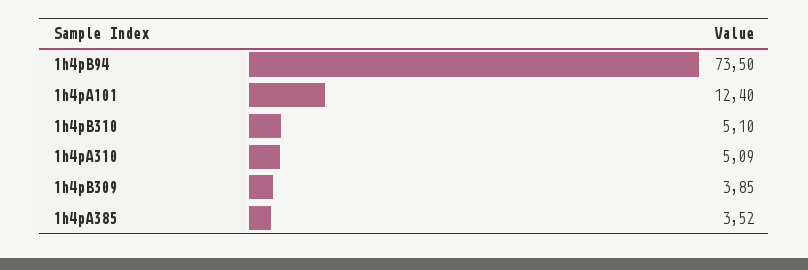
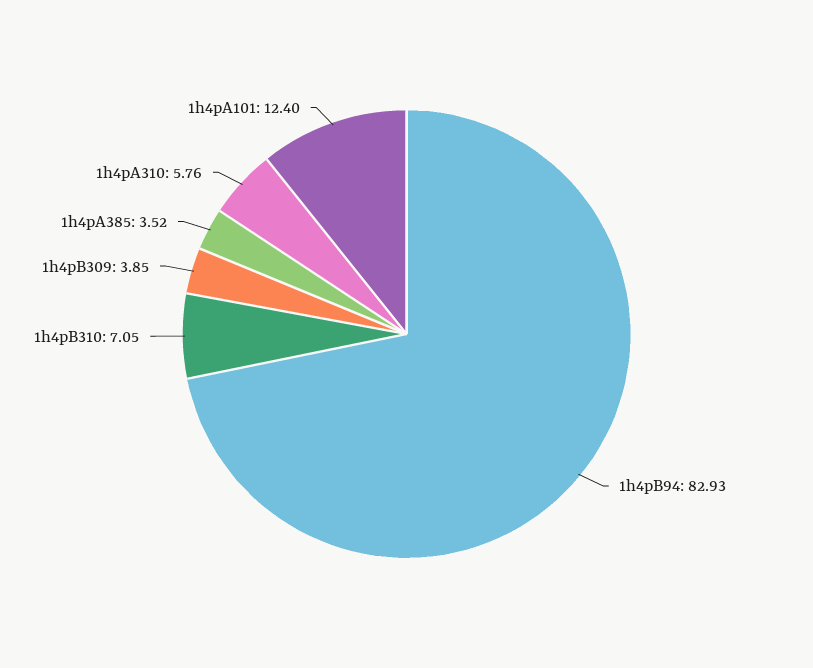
1h4pB94: 73.5 -> 82.93
1h4pB310: 5.1 -> 7.05
1h4pA310: 5.09 -> 5.76

